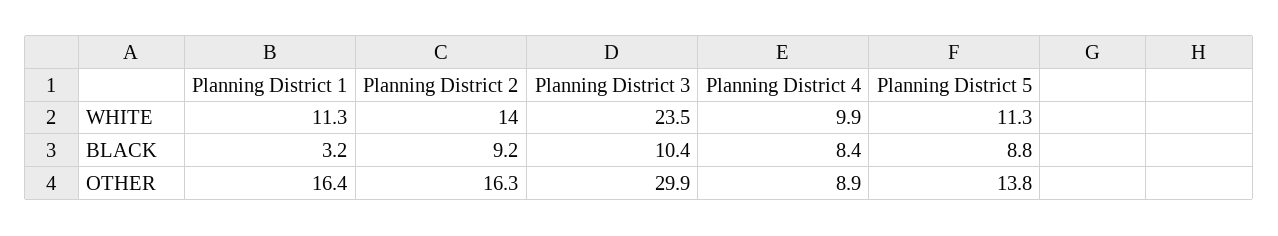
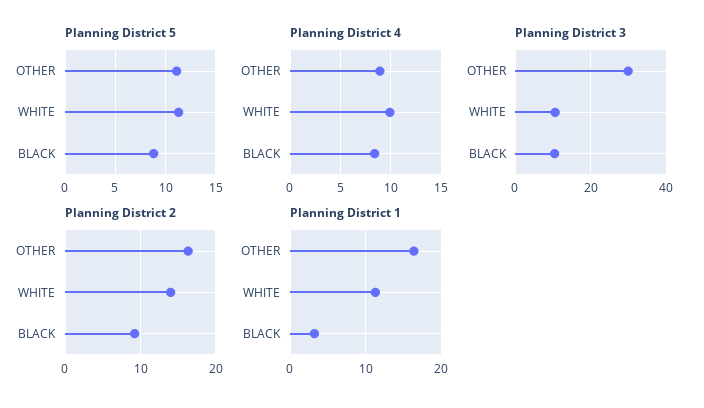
Planning District 3, WHITE: 23.5 -> 10
Planning District 5, OTHER: 13.8 -> 11

